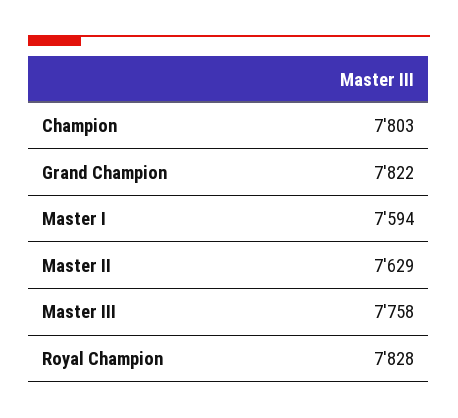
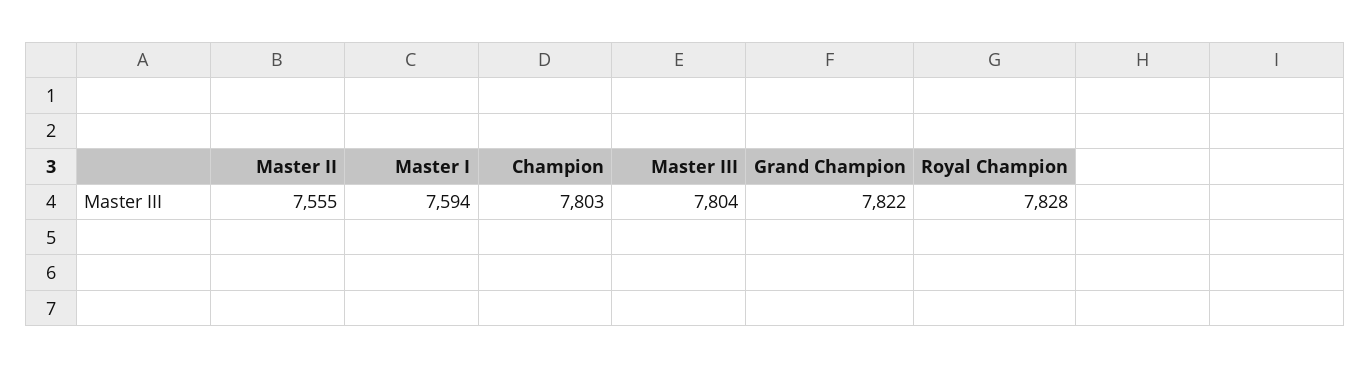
Master II: 7629 -> 7555
Master III: 7758 -> 7804

